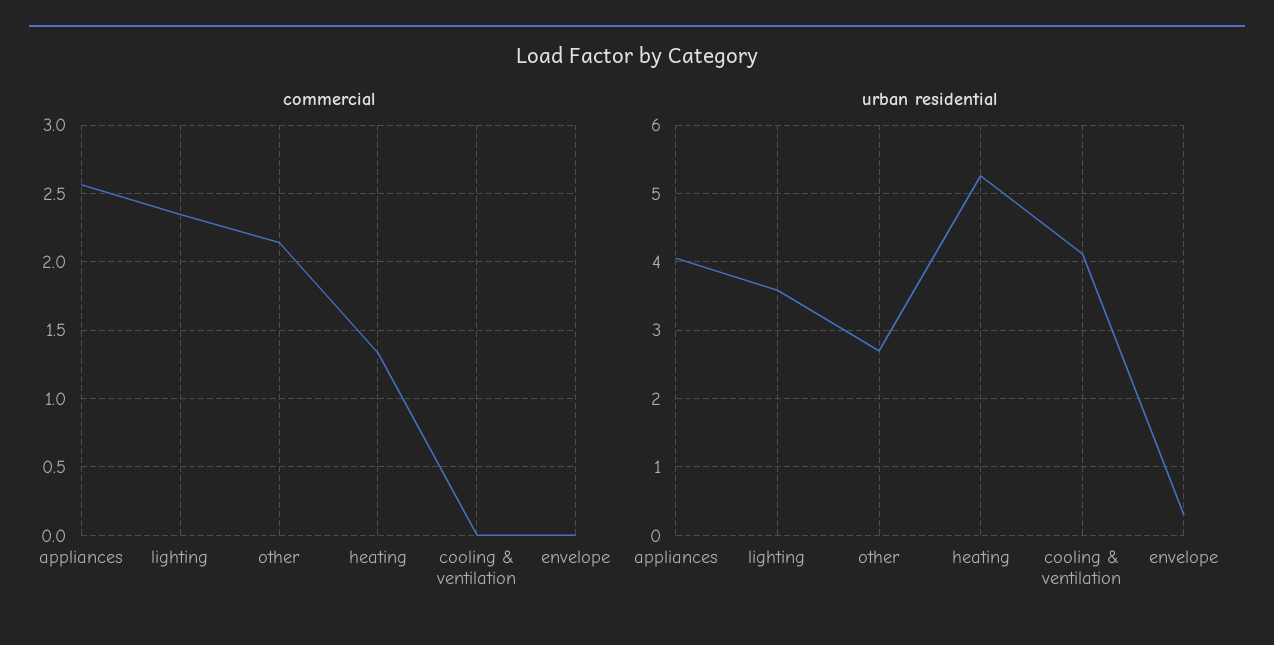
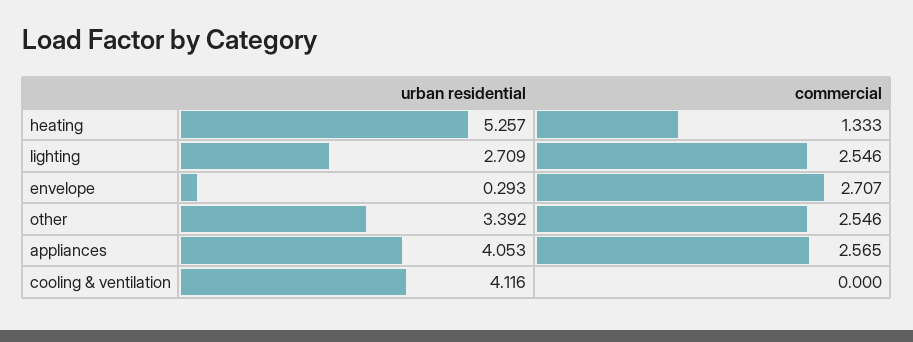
commercial, lighting: 2.35 -> 2.546
commercial, other: 2.15 -> 2.546
commercial, envelope: 0 -> 2.707
urban residential, lighting: 3.6 -> 2.709
urban residential, other: 2.7 -> 3.392

